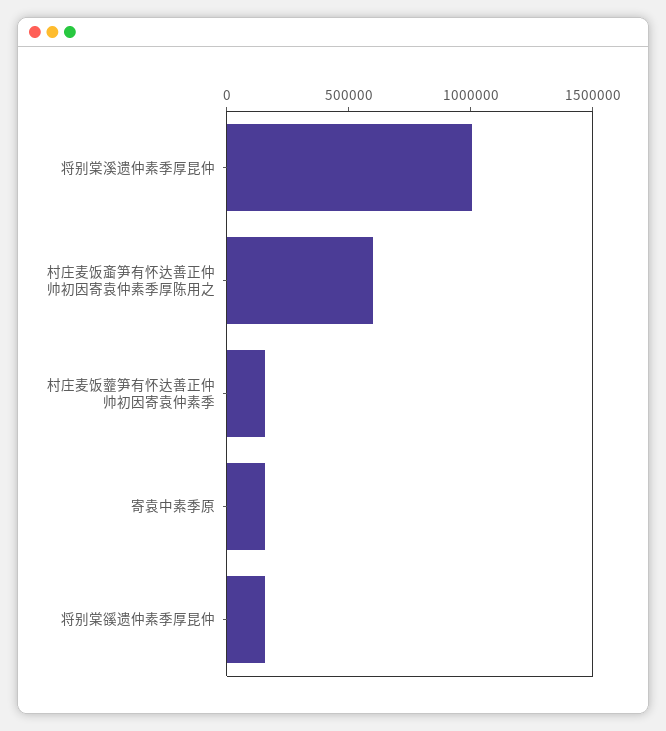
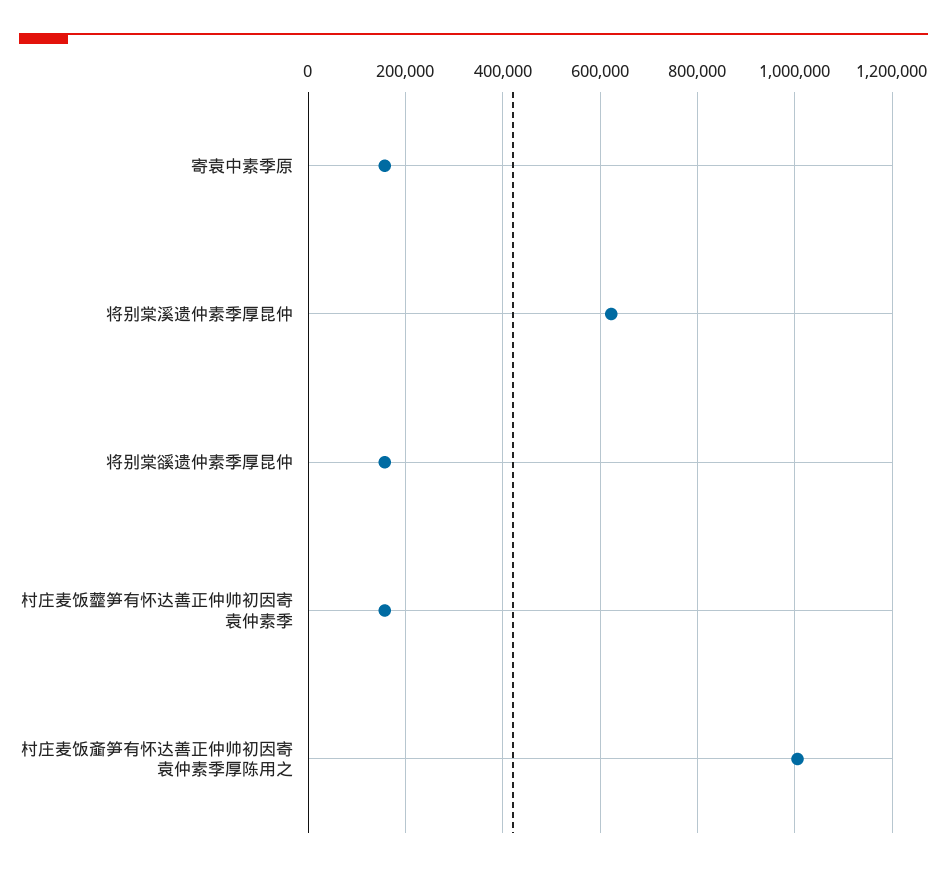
将别棠溪遗仲素季厚昆仲: 1000000 -> 620000
村庄麦饭齑笋有怀达善正仲帅初因寄袁仲素季厚陈用之: 600000 -> 1000000

